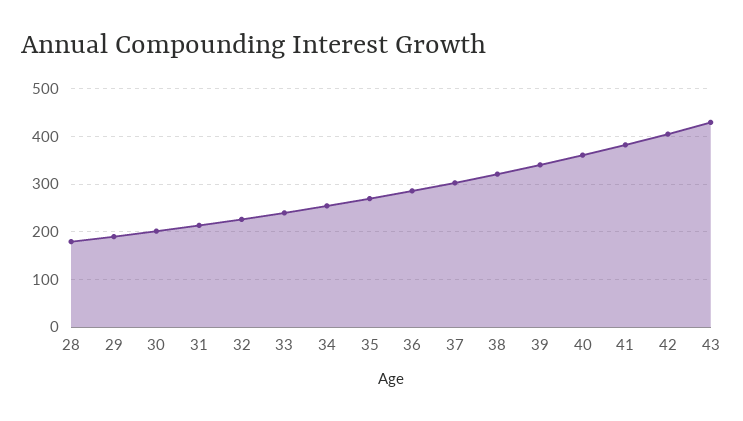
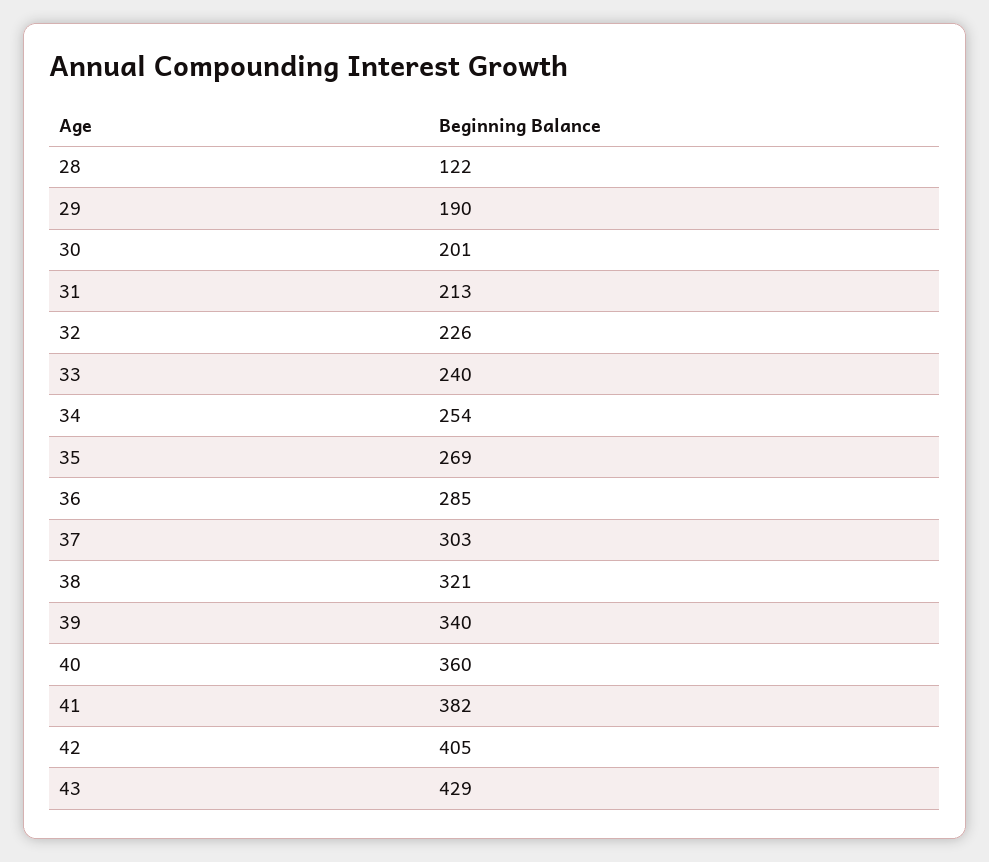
28: 180 -> 122

